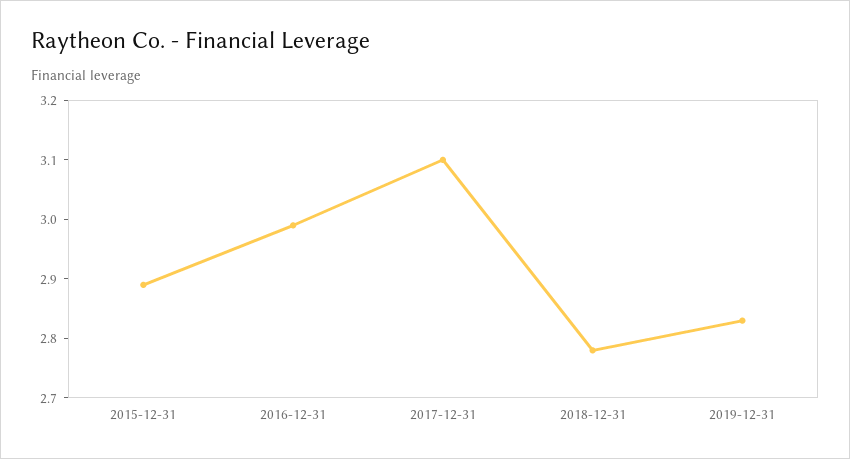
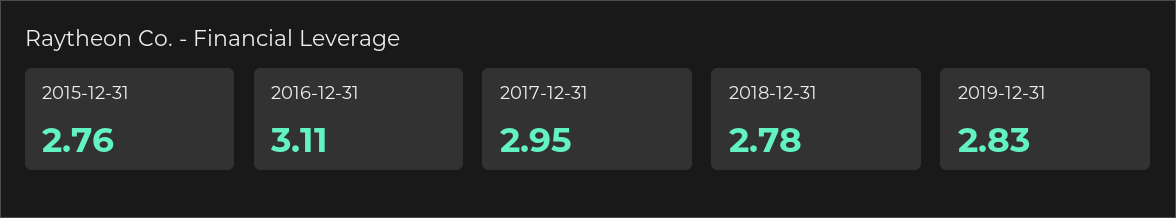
2015-12-31: 2.9 -> 2.76
2016-12-31: 3 -> 3.11
2017-12-31: 3.1 -> 2.95

